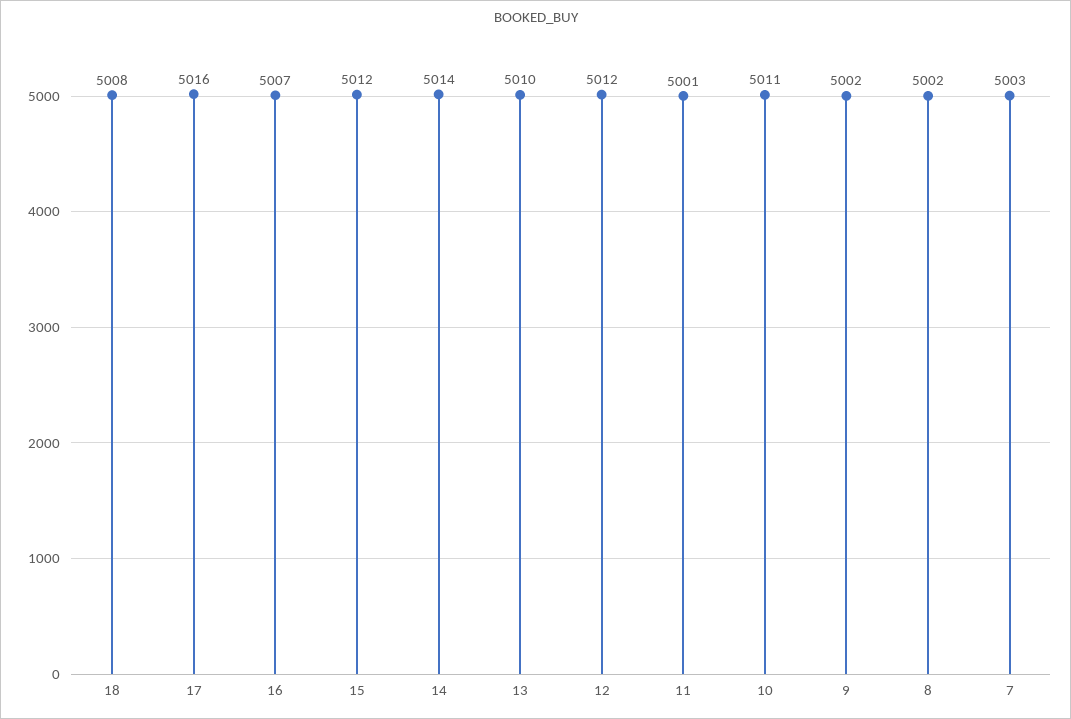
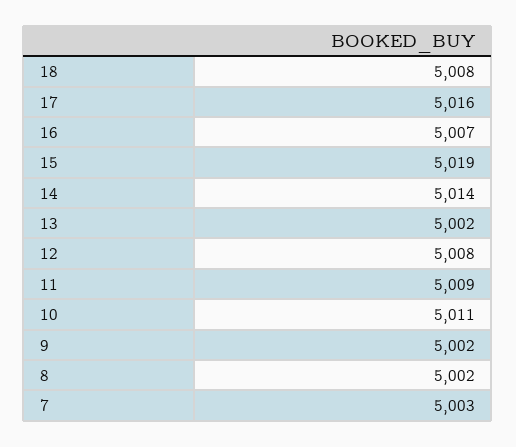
15: 5012 -> 5019
13: 5010 -> 5002
12: 5012 -> 5008
11: 5001 -> 5009

